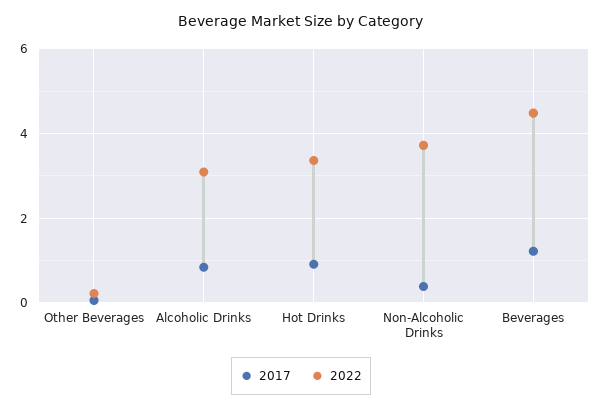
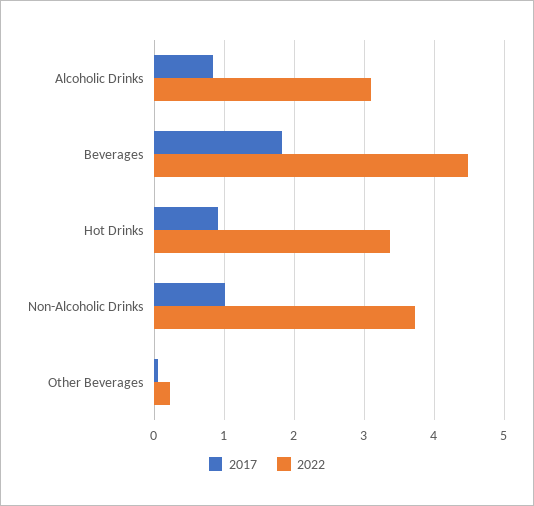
2017, Non-Alcoholic Drinks: 0.4 -> 1
2017, Beverages: 1.2 -> 1.8

